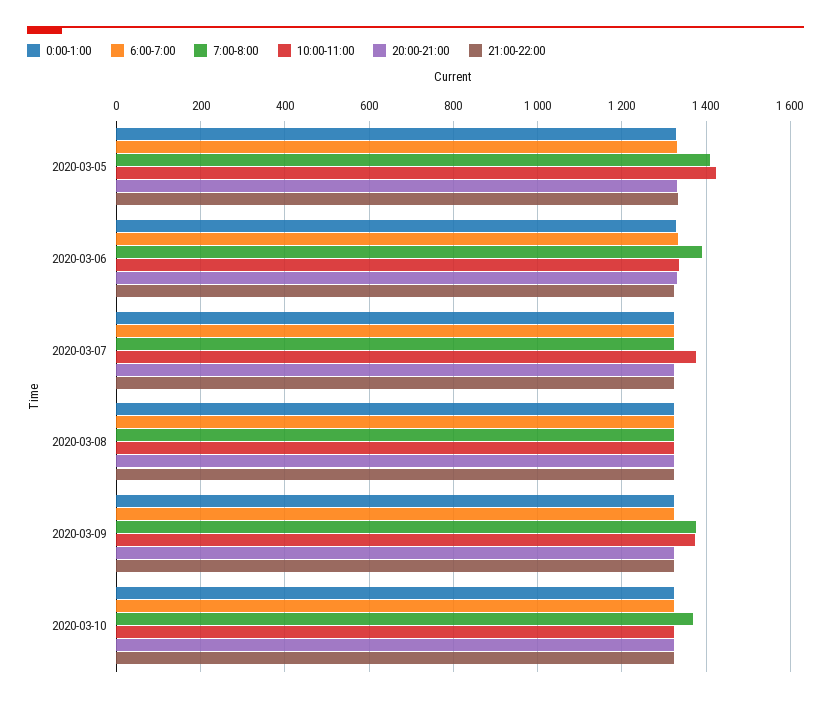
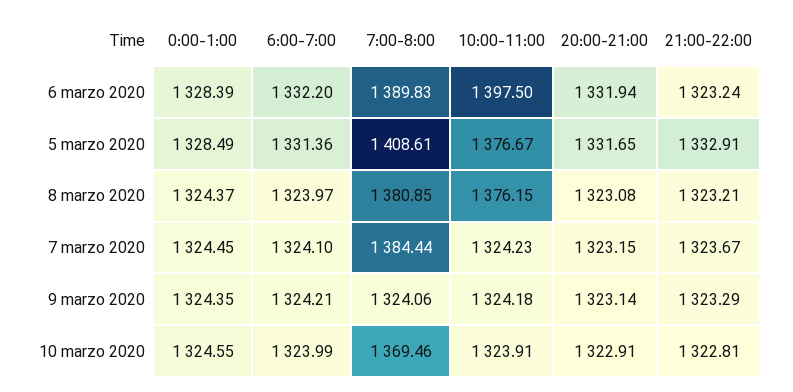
10:00-11:00, 2020-03-05: 1420 -> 1376.67
10:00-11:00, 2020-03-06: 1340 -> 1397.5
7:00-8:00, 2020-03-07: 1320 -> 1384.44
10:00-11:00, 2020-03-07: 1380 -> 1324.23
7:00-8:00, 2020-03-08: 1320 -> 1380.85
10:00-11:00, 2020-03-08: 1320 -> 1376.15
7:00-8:00, 2020-03-09: 1380 -> 1324.06
10:00-11:00, 2020-03-09: 1380 -> 1324.18

